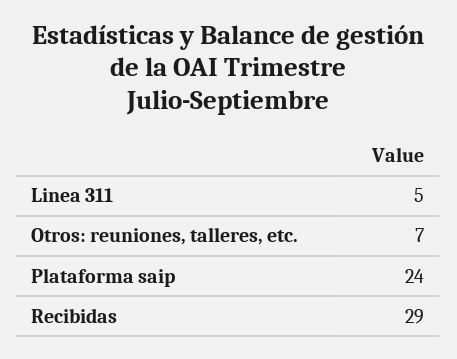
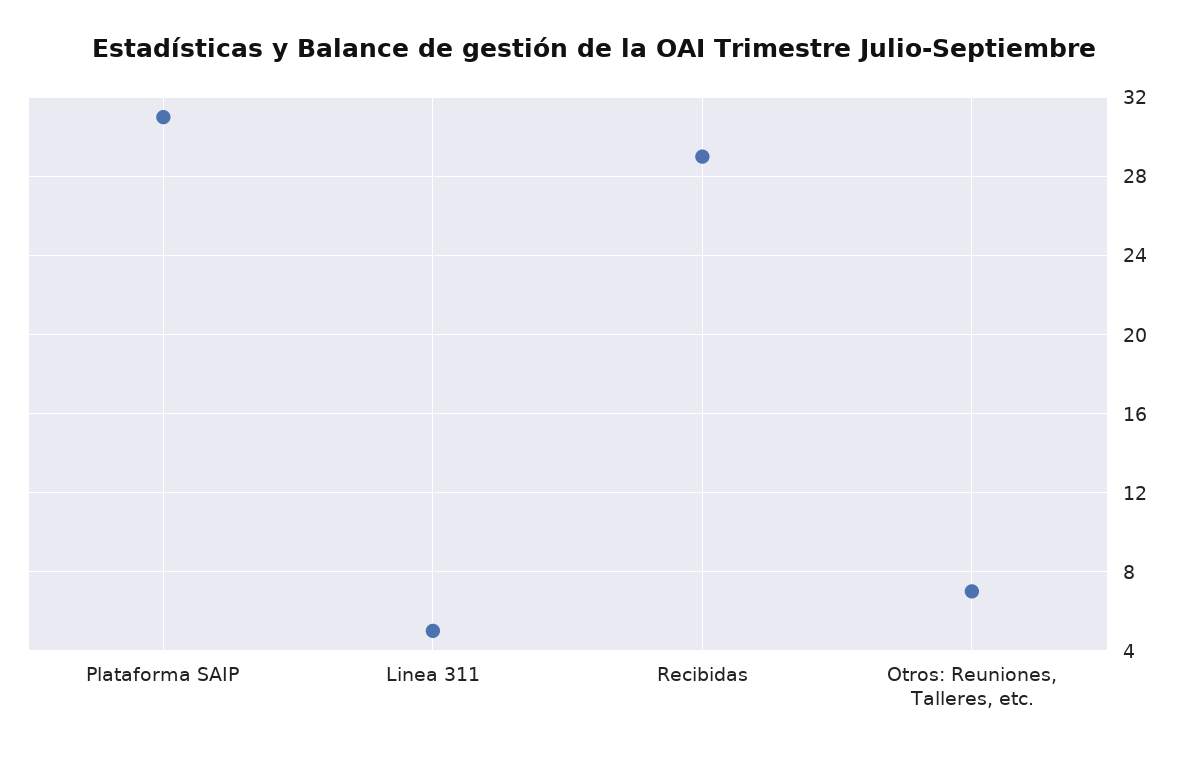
Plataforma saip: 24 -> 31

